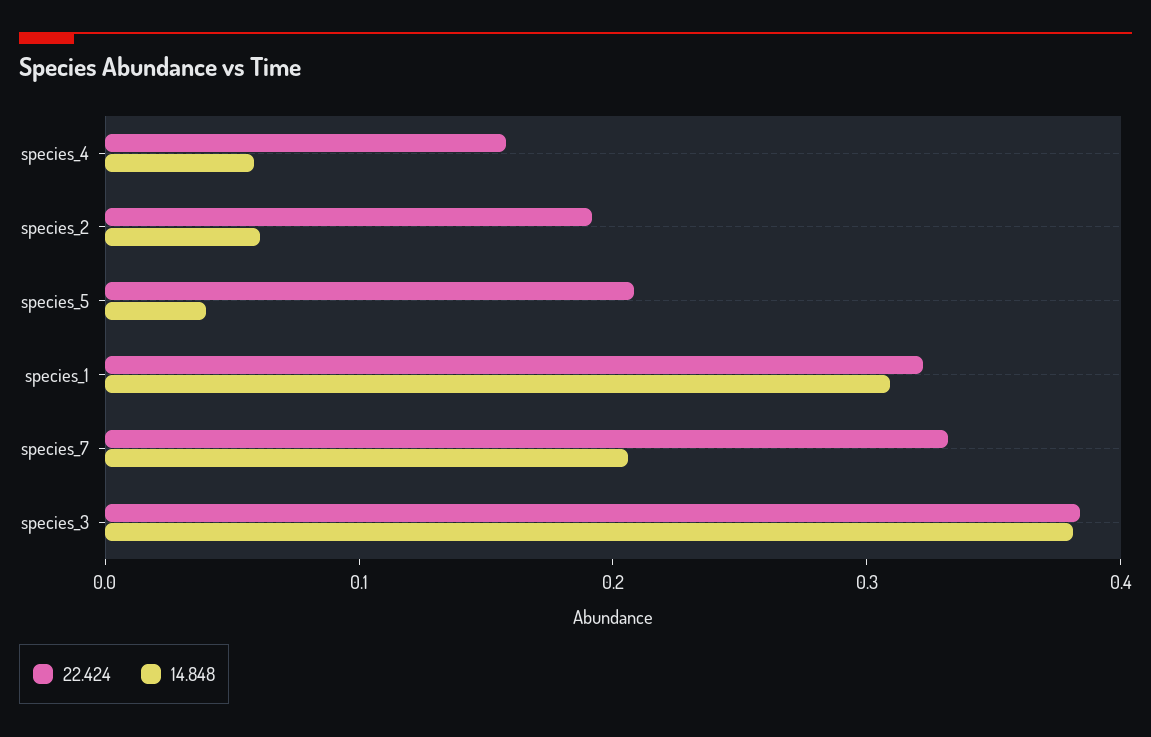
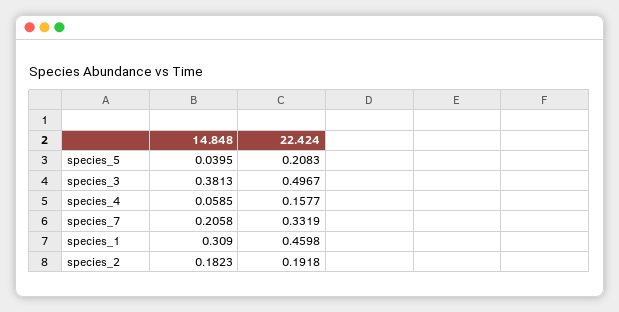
14.848, species_2: 0.06 -> 0.1823
22.424, species_1: 0.32 -> 0.4598
22.424, species_3: 0.38 -> 0.4967

